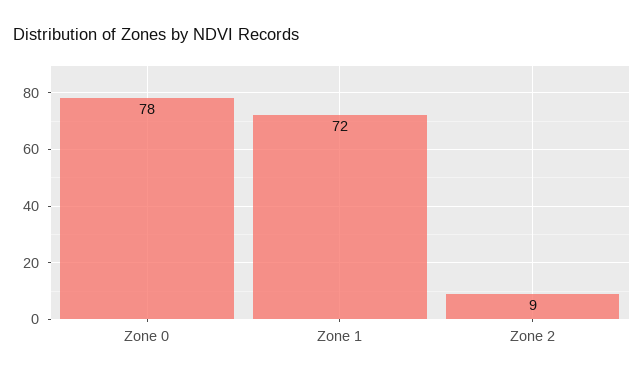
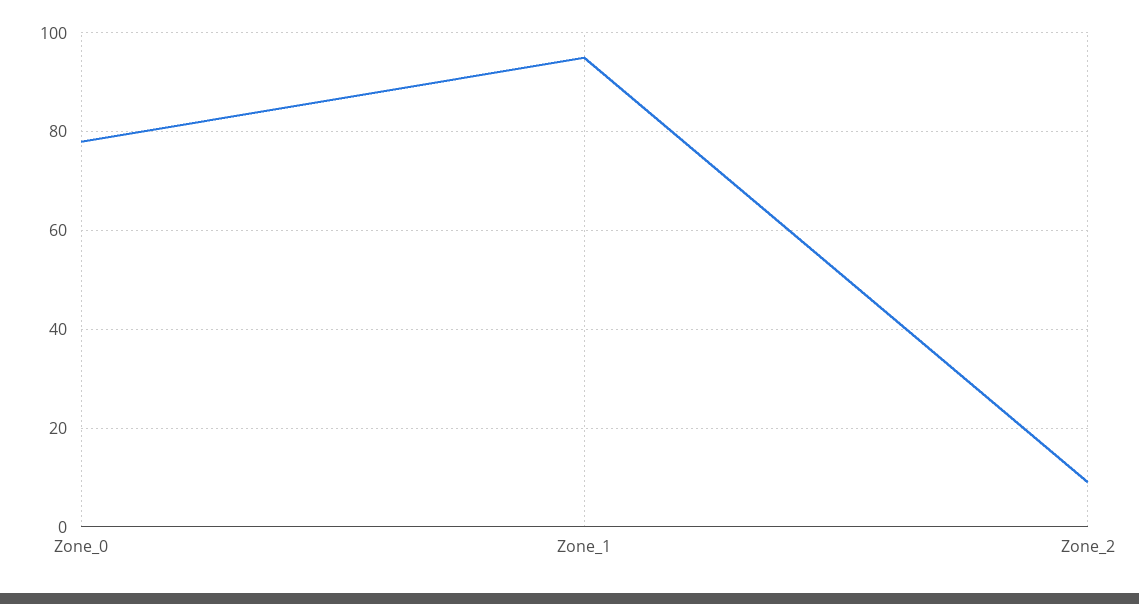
Zone 1: 72 -> 95

